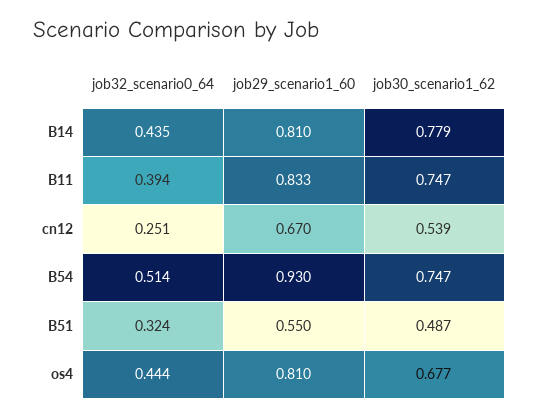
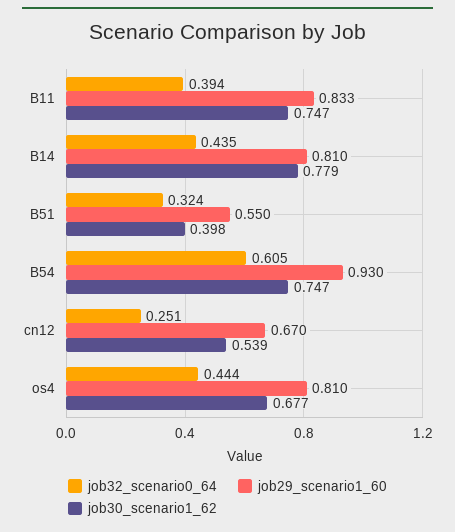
job32_scenario0_64, B54: 0.514 -> 0.605
job30_scenario1_62, B51: 0.487 -> 0.398

